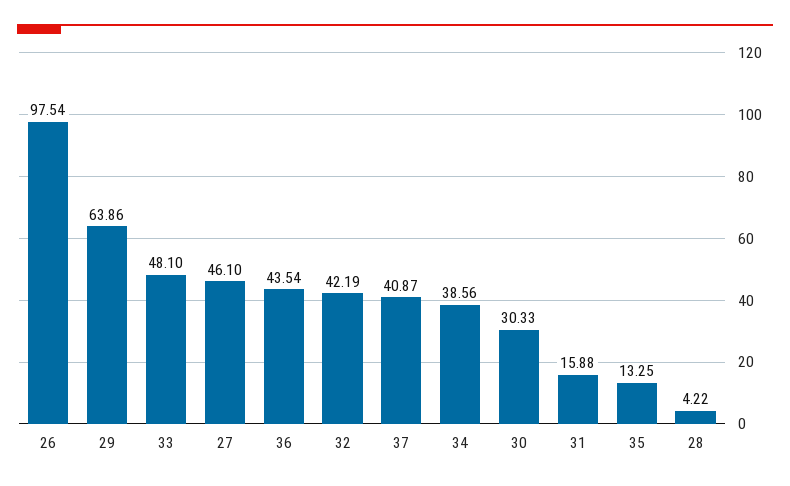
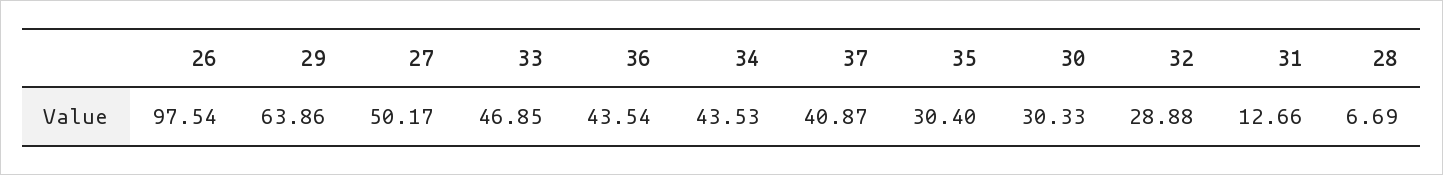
33: 48.1 -> 46.85
27: 46.1 -> 50.17
32: 42.19 -> 28.88
34: 38.56 -> 43.53
31: 15.88 -> 12.66
35: 13.25 -> 30.4
28: 4.22 -> 6.69

